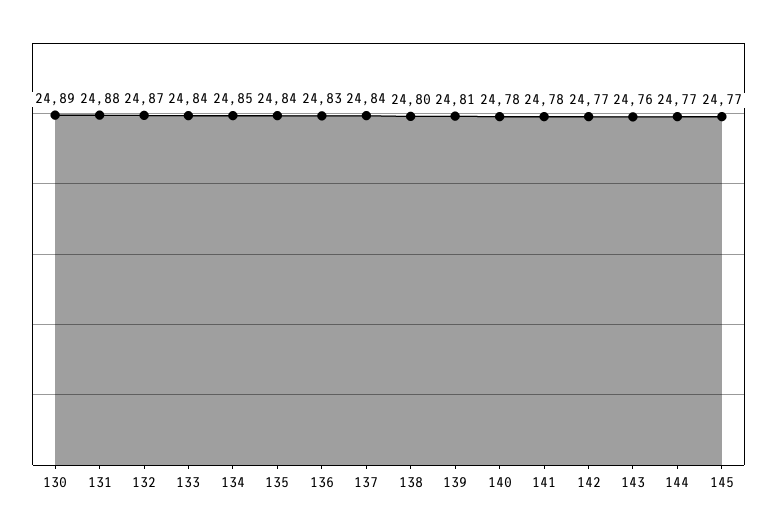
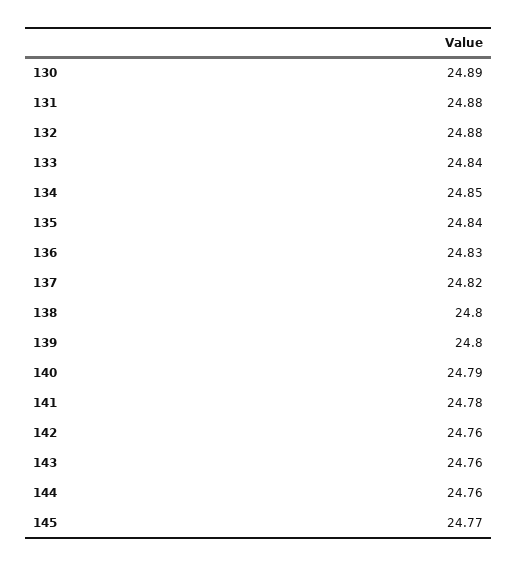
132: 24.87 -> 24.88
137: 24.84 -> 24.82
139: 24.81 -> 24.8
140: 24.78 -> 24.79
142: 24.77 -> 24.76
144: 24.77 -> 24.76

